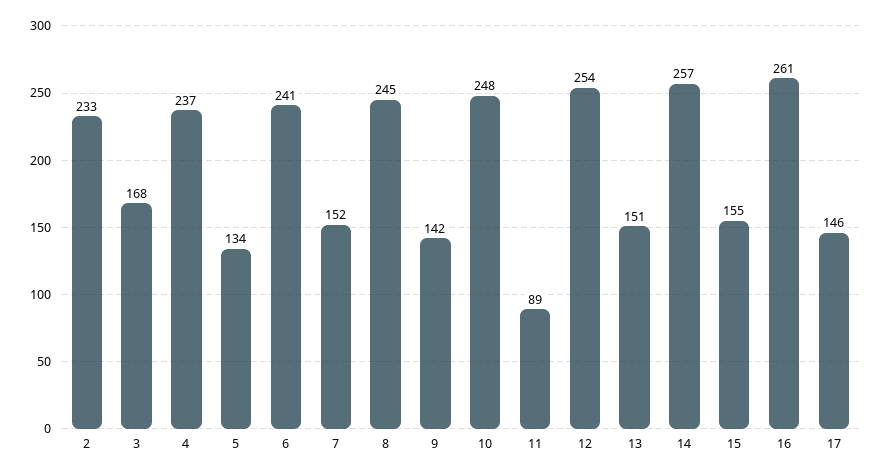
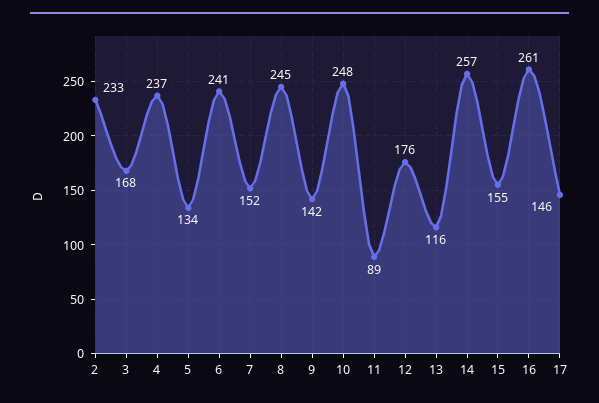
12: 254 -> 176
13: 151 -> 116

